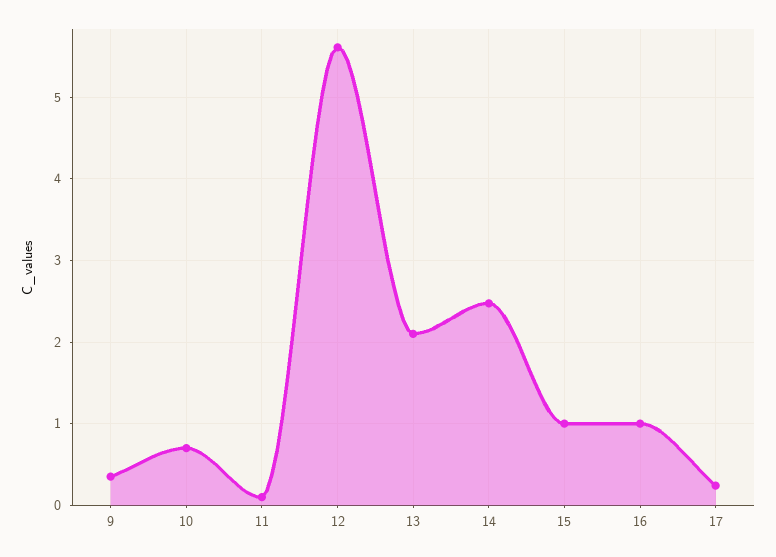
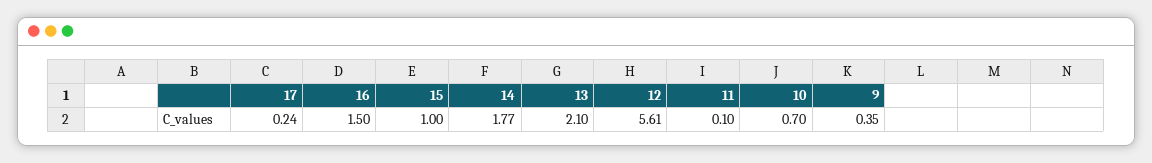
14: 2.5 -> 1.77
16: 1 -> 1.5

